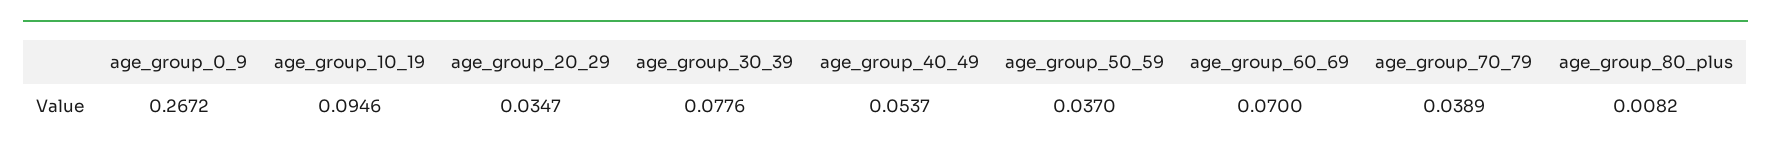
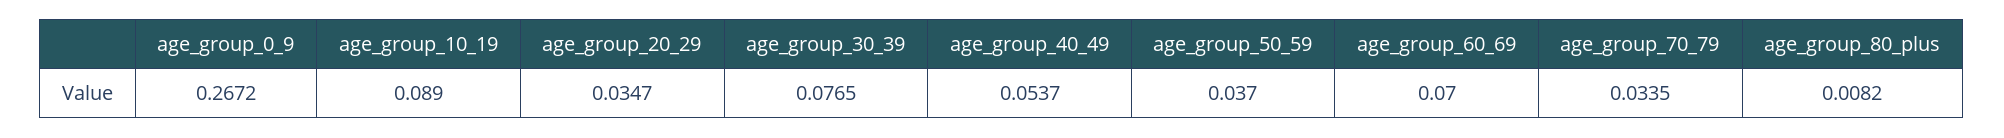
age_group_10_19: 0.0946 -> 0.089
age_group_30_39: 0.0776 -> 0.0765
age_group_70_79: 0.0389 -> 0.0335

